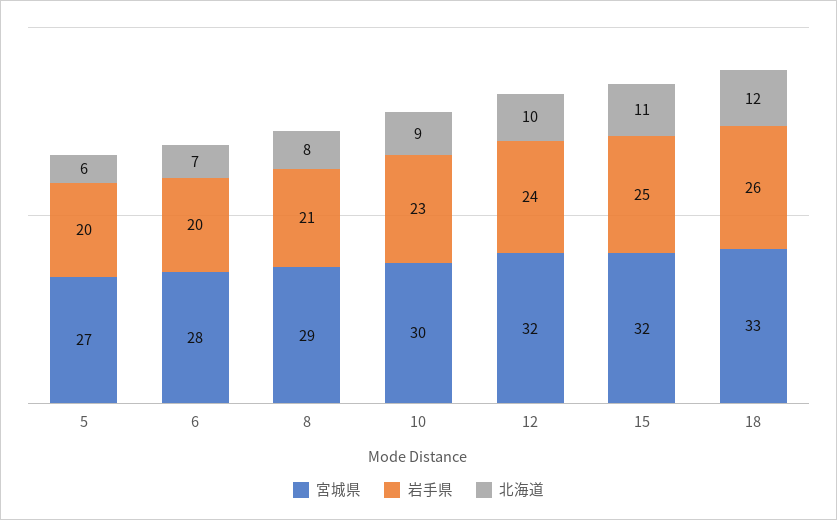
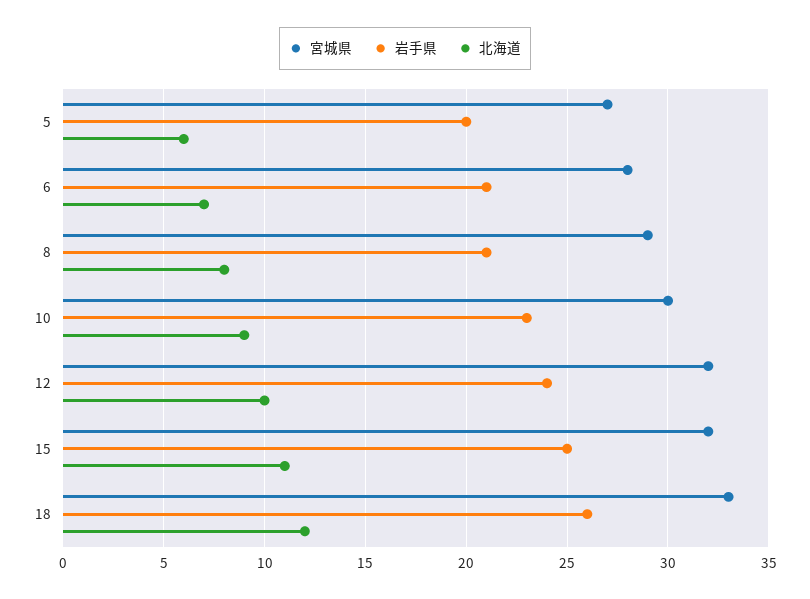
岩手県, 6: 20 -> 21

